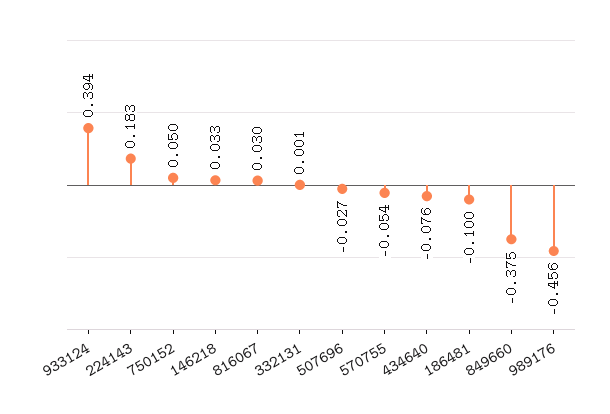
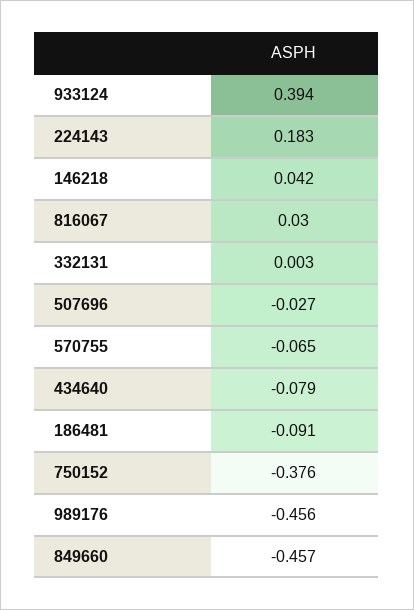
750152: 0.05 -> -0.376
146218: 0.033 -> 0.042
332131: 0.001 -> 0.003
570755: -0.054 -> -0.065
434640: -0.076 -> -0.079
186481: -0.1 -> -0.091
849660: -0.375 -> -0.457

